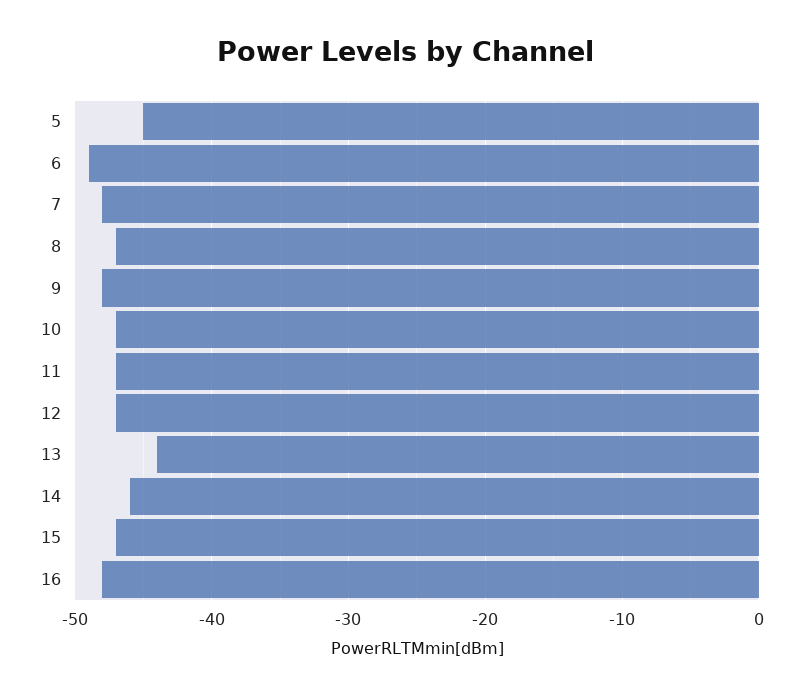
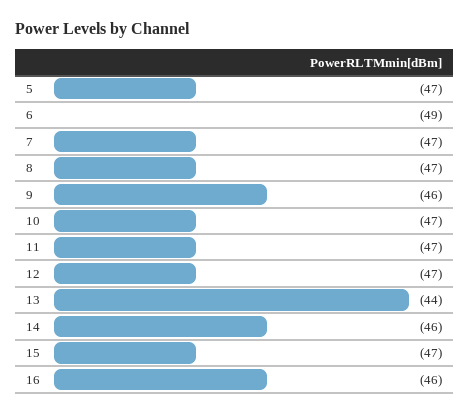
5: -45 -> -47
7: -48 -> -47
9: -48 -> -46
16: -48 -> -46

